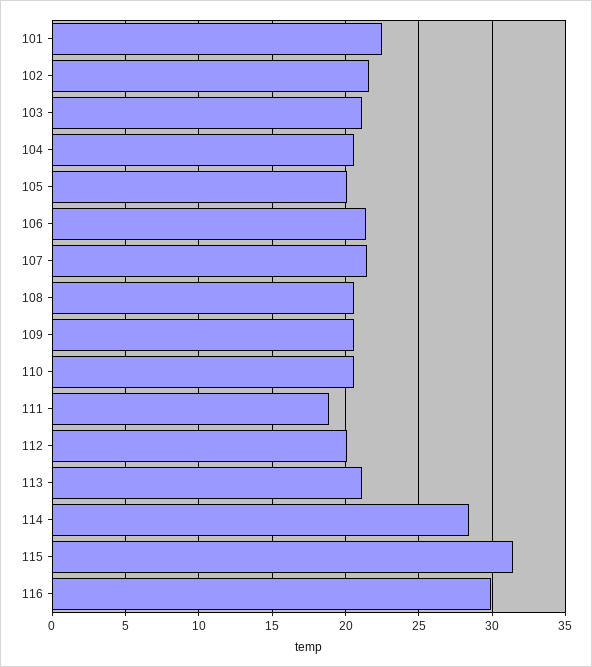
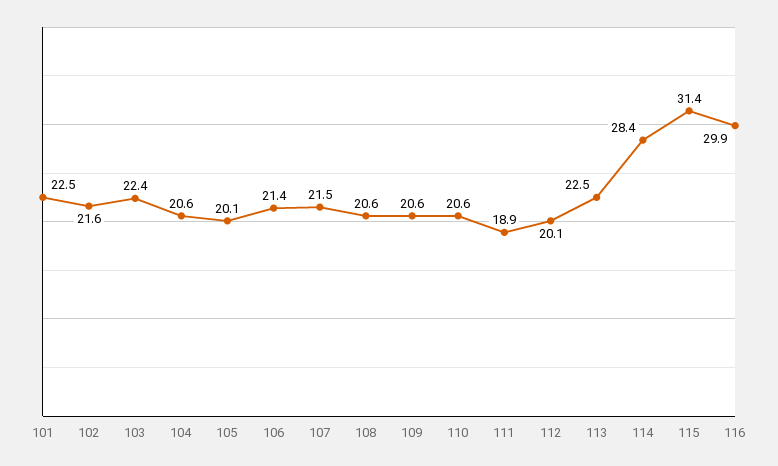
103: 21 -> 22.4
113: 21 -> 22.5

